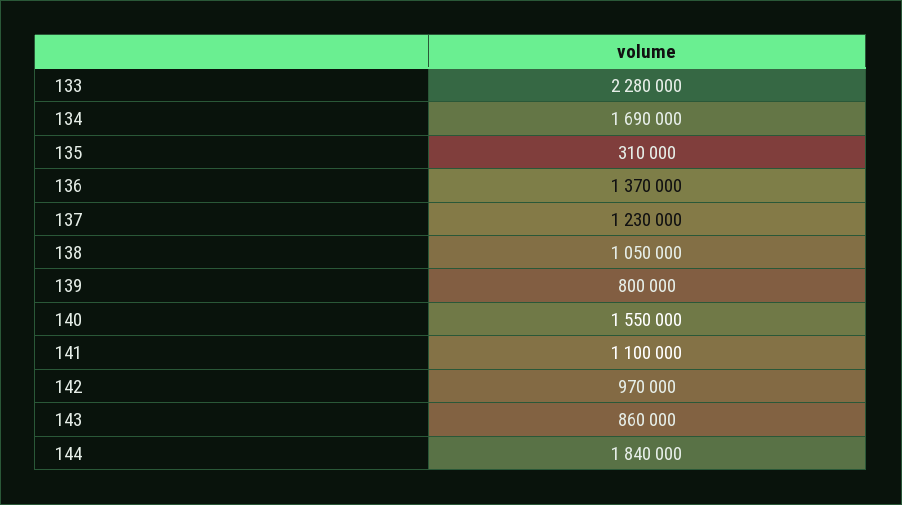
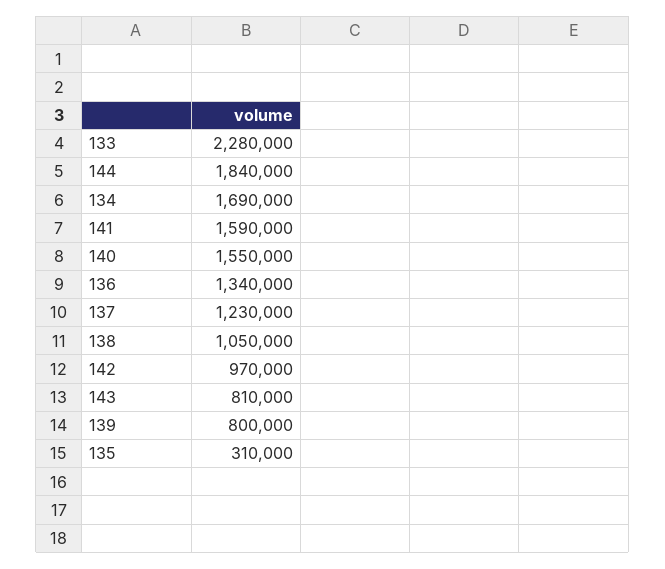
136: 1370000 -> 1340000
141: 1100000 -> 1590000
143: 860000 -> 810000

